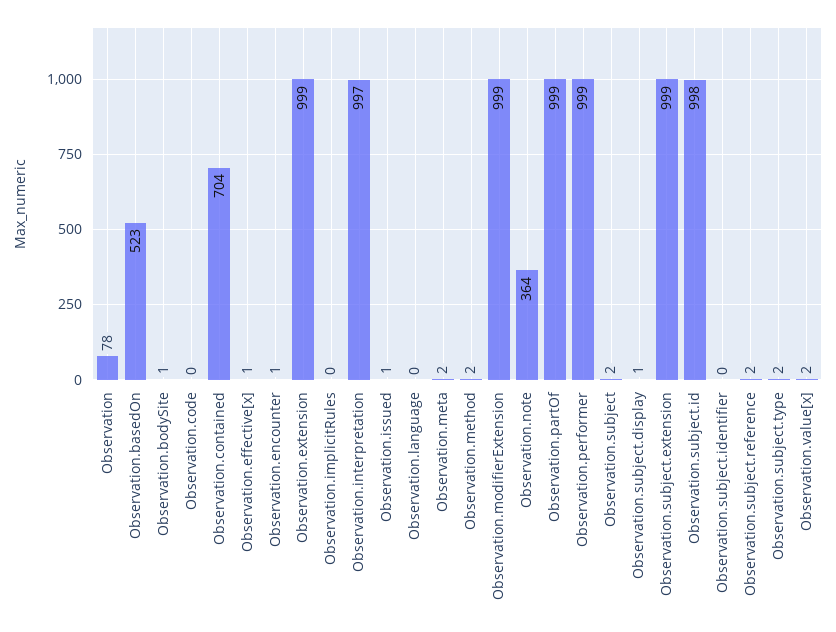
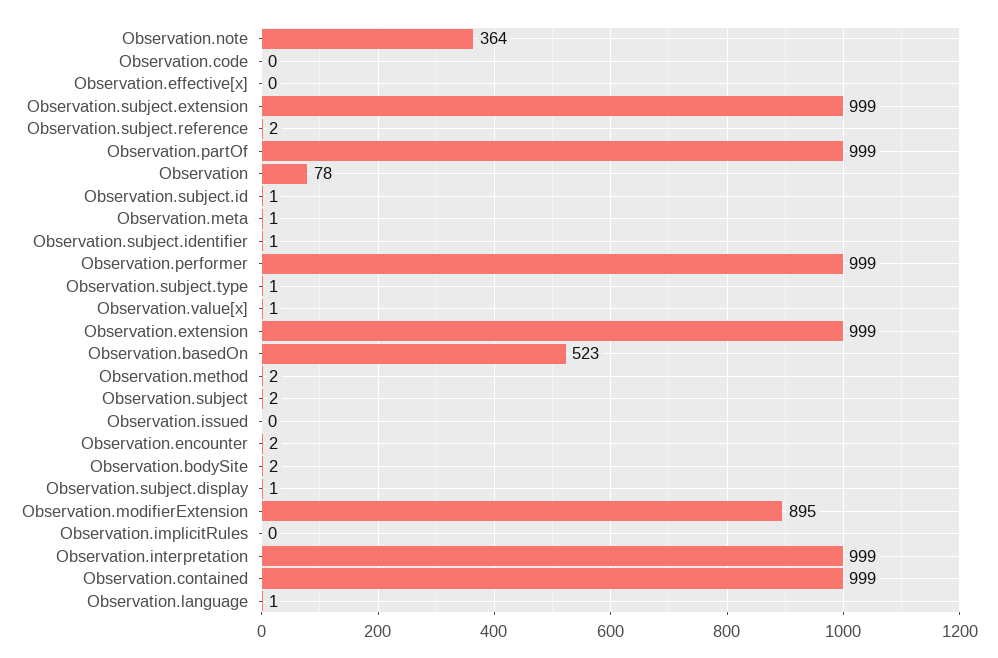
Observation.bodySite: 1 -> 2
Observation.contained: 704 -> 999
Observation.effective[x]: 1 -> 0
Observation.encounter: 1 -> 2
Observation.interpretation: 997 -> 999
Observation.issued: 1 -> 0
Observation.language: 0 -> 1
Observation.meta: 2 -> 1
Observation.modifierExtension: 999 -> 895
Observation.subject.id: 998 -> 1
Observation.subject.identifier: 0 -> 1
Observation.subject.type: 2 -> 1
Observation.value[x]: 2 -> 1

